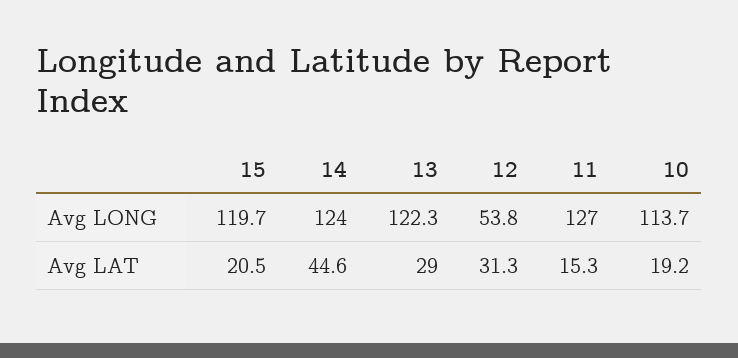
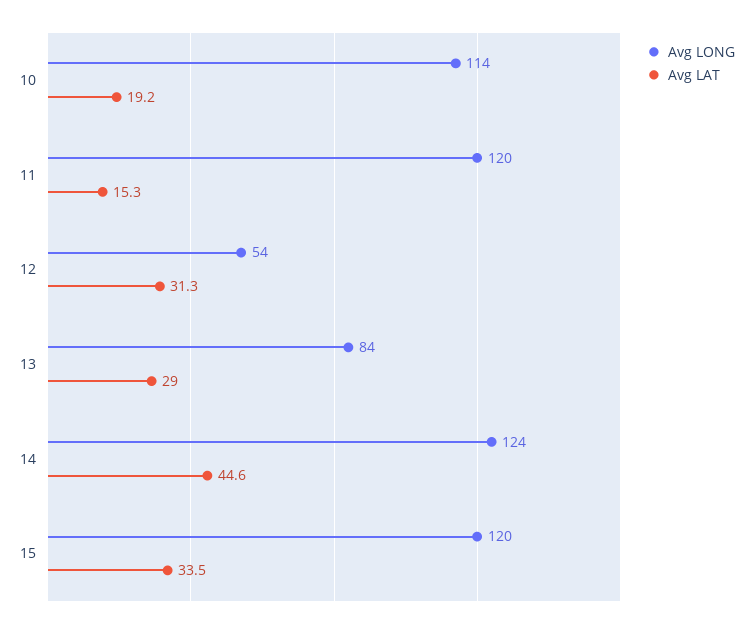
Avg LONG, 13: 122.3 -> 84
Avg LONG, 11: 127 -> 120
Avg LAT, 15: 20.5 -> 33.5

